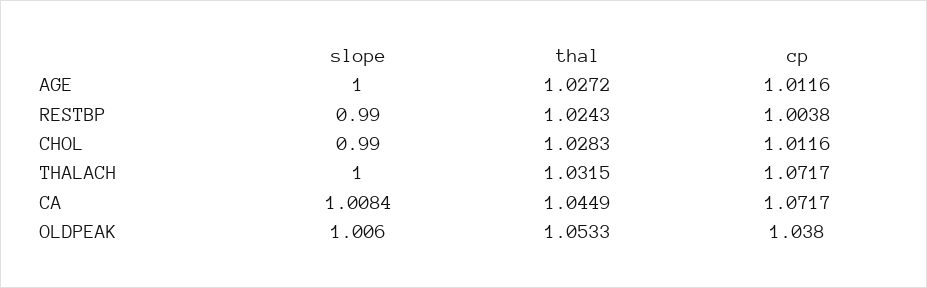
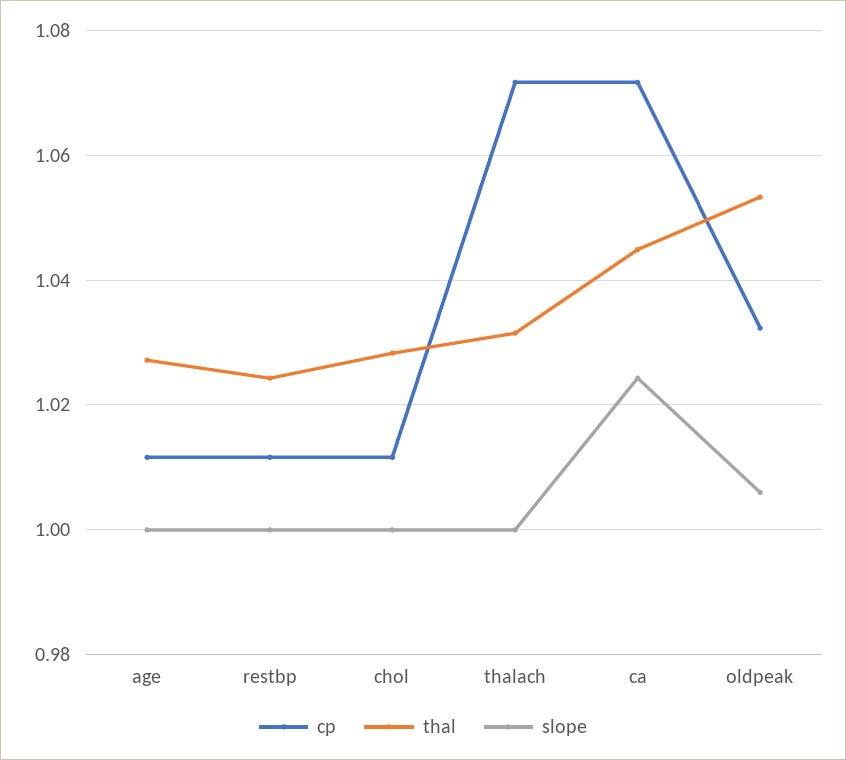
slope, RESTBP: 0.99 -> 1
cp, RESTBP: 1.0038 -> 1.012
slope, CHOL: 0.99 -> 1
slope, CA: 1.0084 -> 1.024
cp, OLDPEAK: 1.038 -> 1.032

